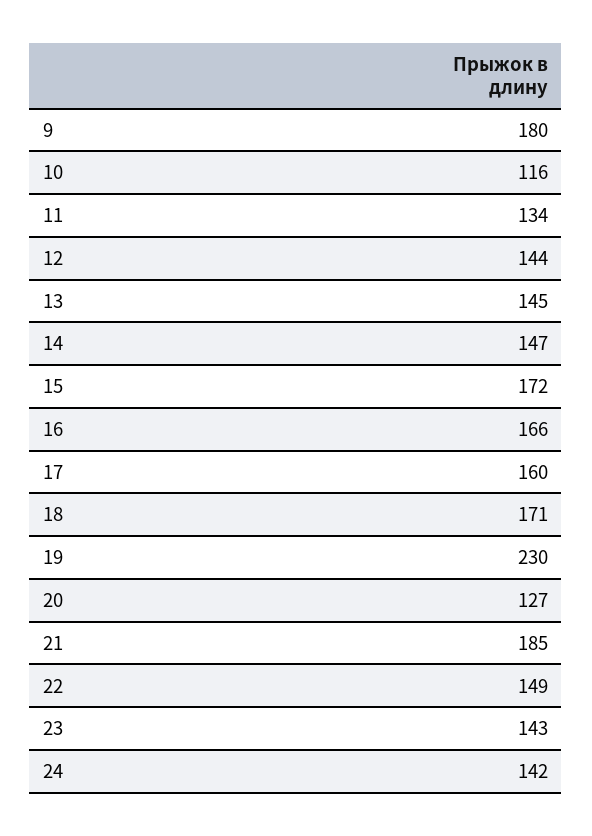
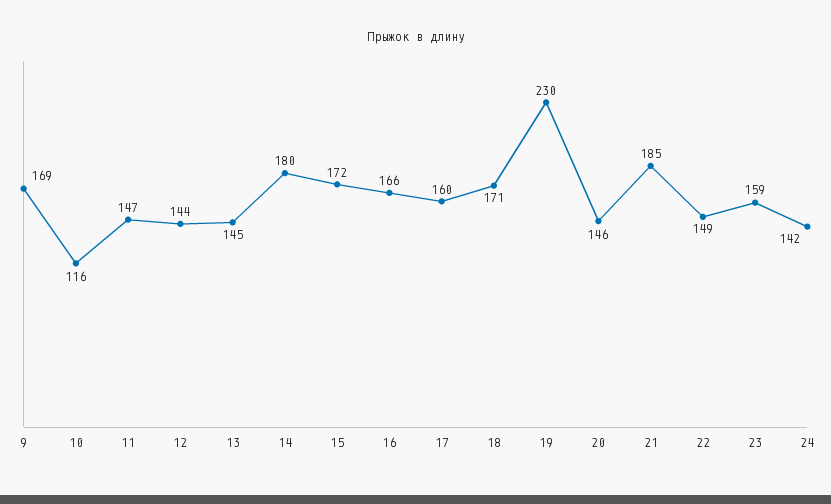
9: 180 -> 169
11: 134 -> 147
14: 147 -> 180
20: 127 -> 146
23: 143 -> 159

